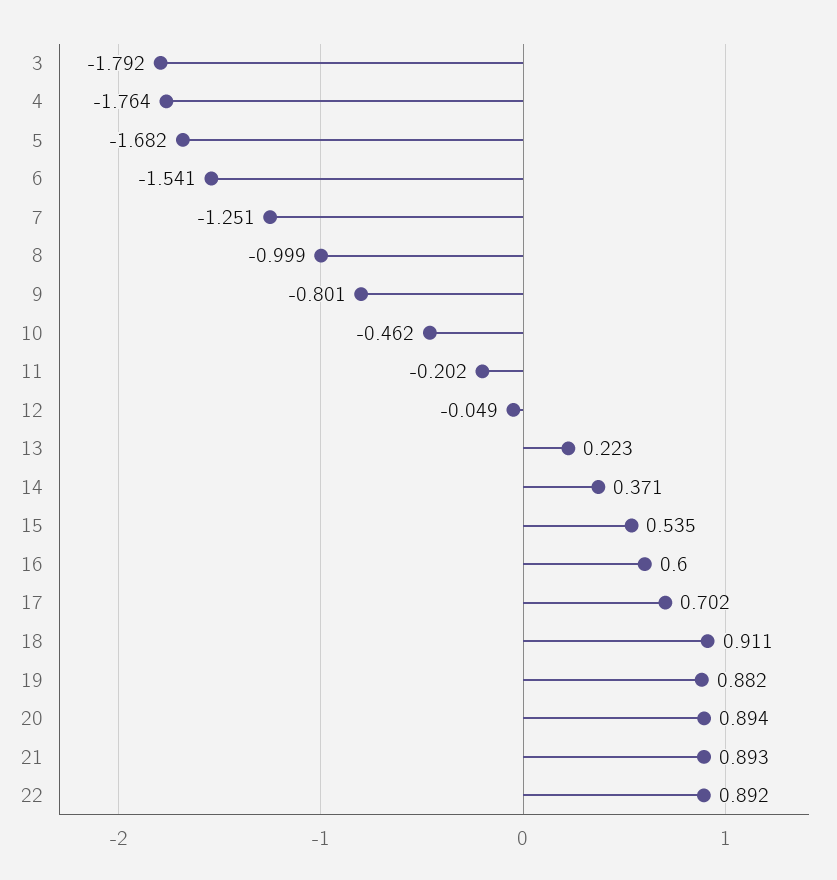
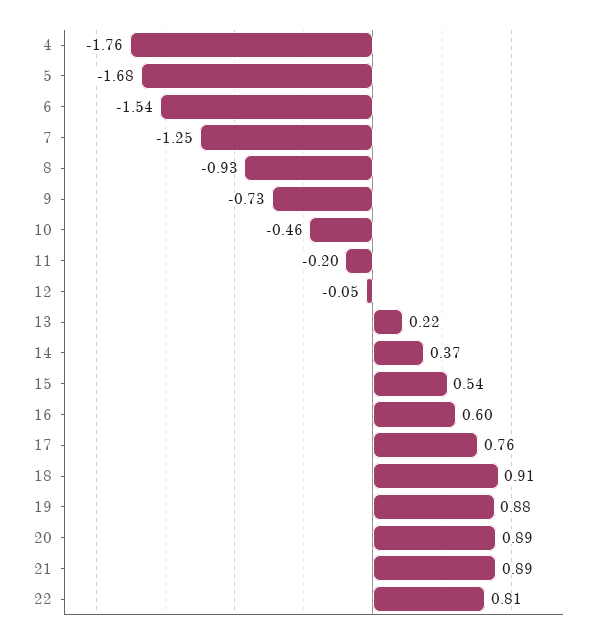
3: -1.792 -> none
8: -0.999 -> -0.93
9: -0.801 -> -0.73
17: 0.702 -> 0.76
22: 0.892 -> 0.81

